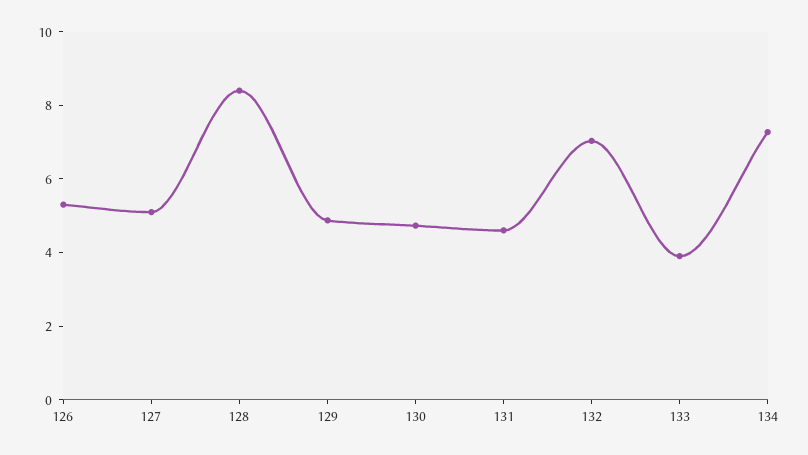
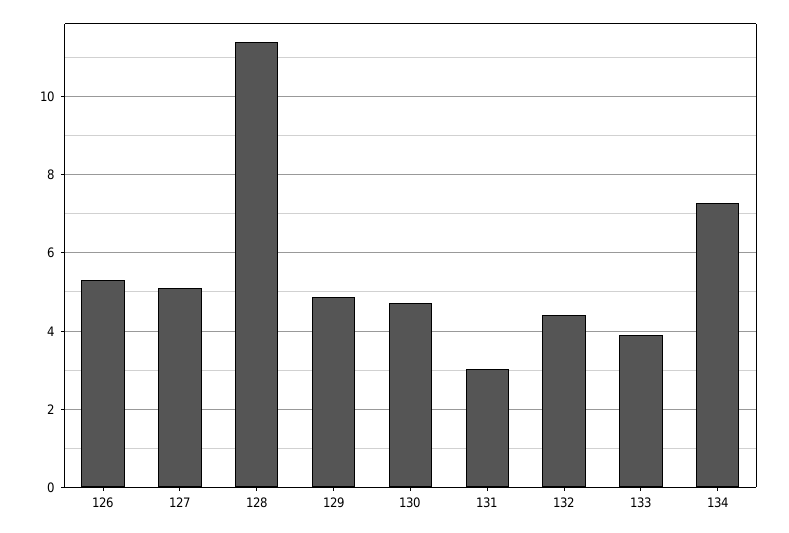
128: 8.5 -> 11.4
131: 4.5 -> 3
132: 7 -> 4.4

